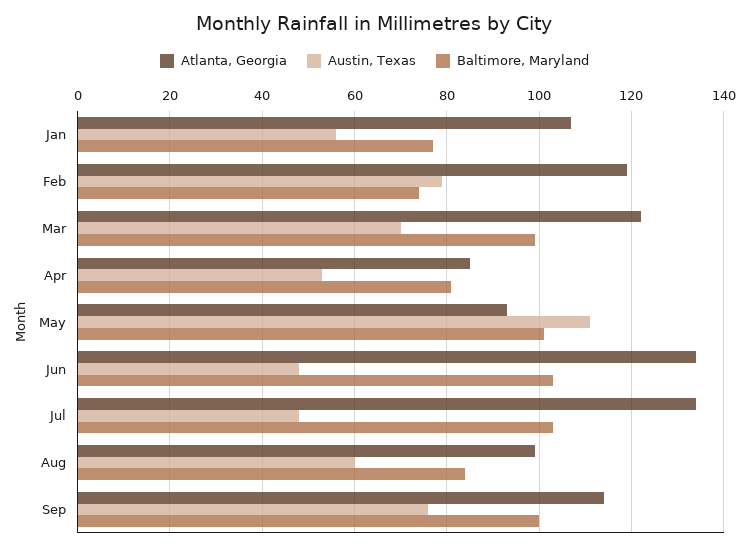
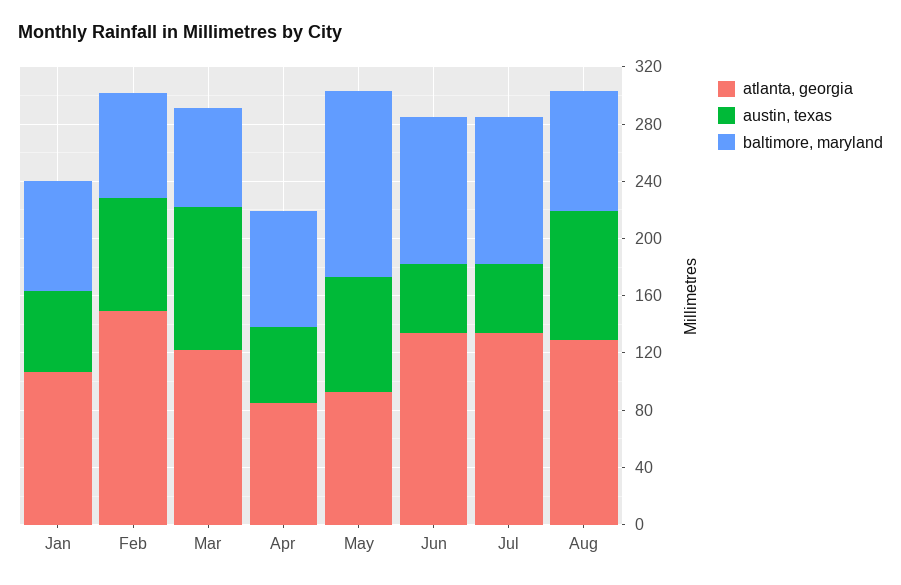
Atlanta, Georgia, Feb: 120 -> 150
Austin, Texas, Mar: 70 -> 100
Baltimore, Maryland, Mar: 100 -> 70
Austin, Texas, May: 110 -> 80
Baltimore, Maryland, May: 100 -> 130
Atlanta, Georgia, Aug: 100 -> 130
Austin, Texas, Aug: 60 -> 90
Atlanta, Georgia, Sep: 115 -> none
Austin, Texas, Sep: 75 -> none
Baltimore, Maryland, Sep: 100 -> none

